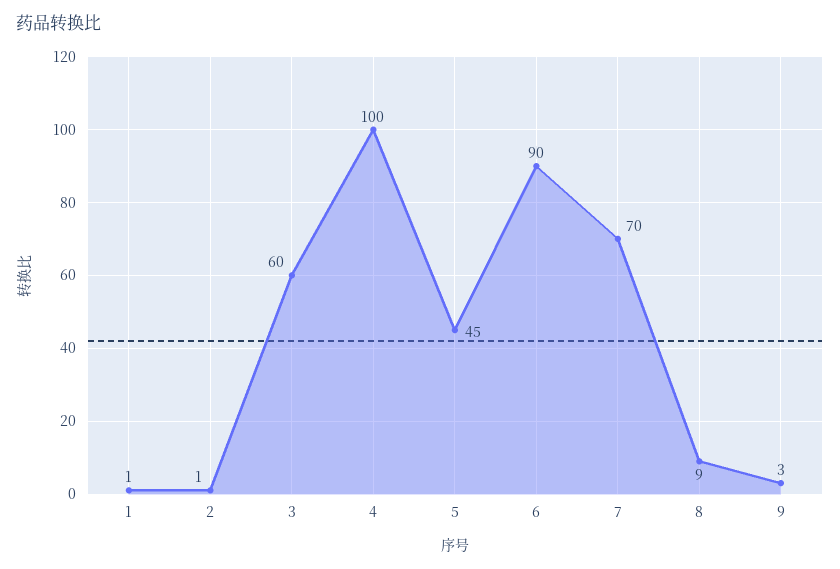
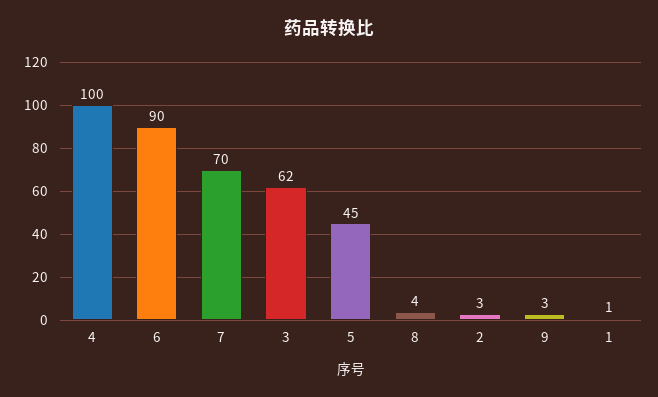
2: 1 -> 3
3: 60 -> 62
8: 9 -> 4

